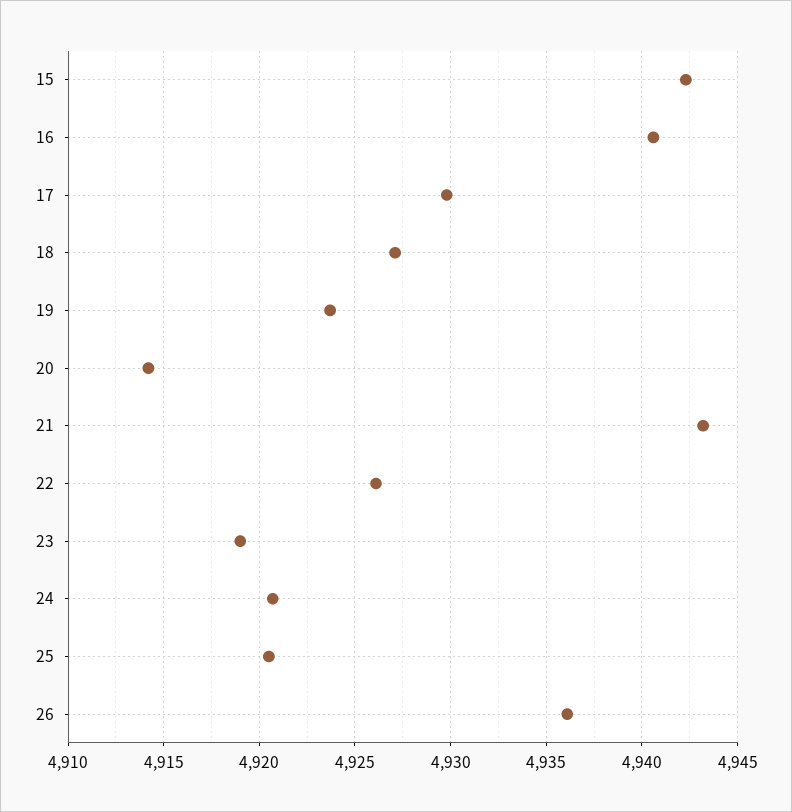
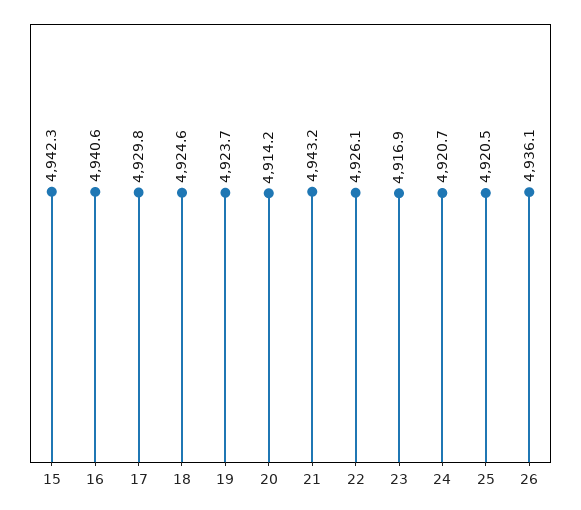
18: 4927 -> 4924.6
23: 4919 -> 4916.9

